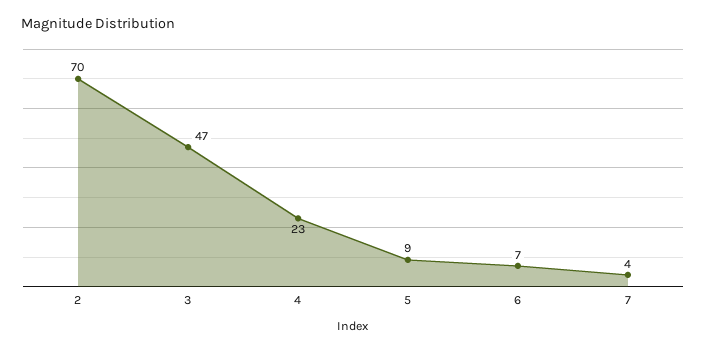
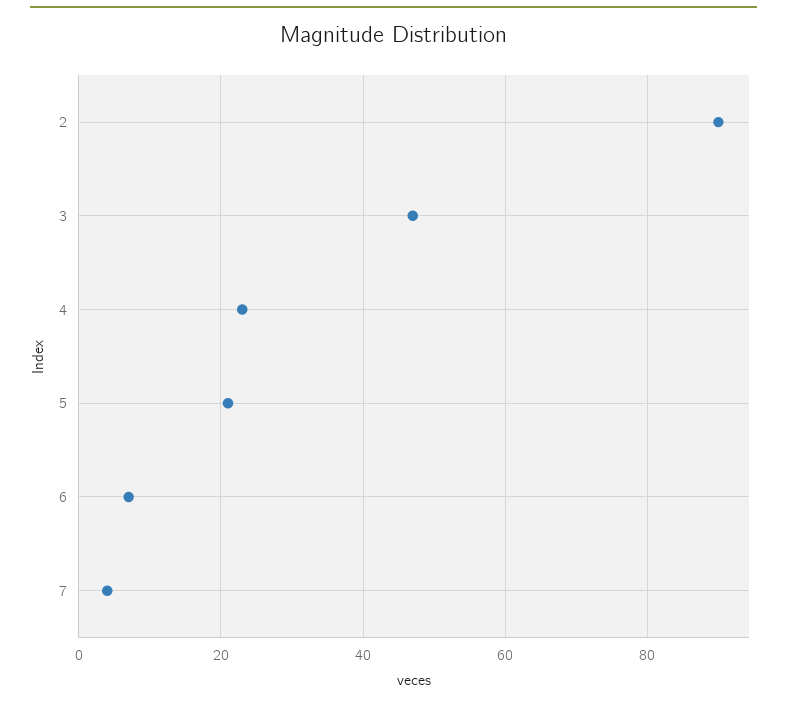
2: 70 -> 90
5: 9 -> 20

